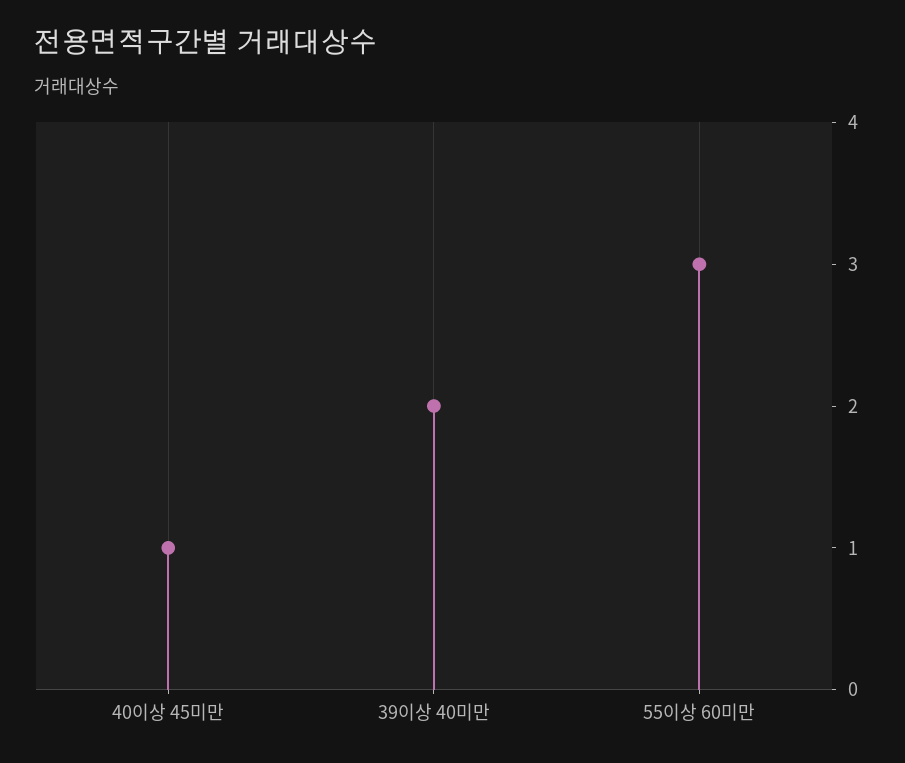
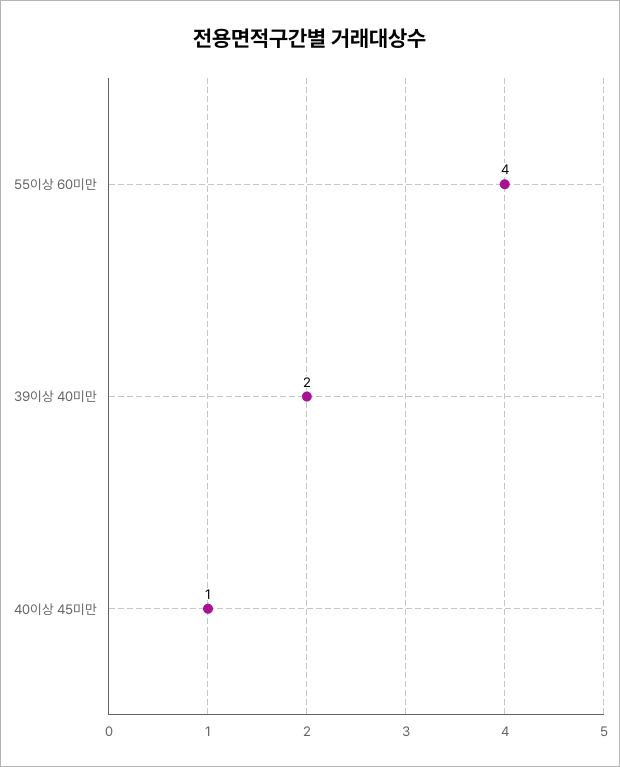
55이상 60미만: 3 -> 4

